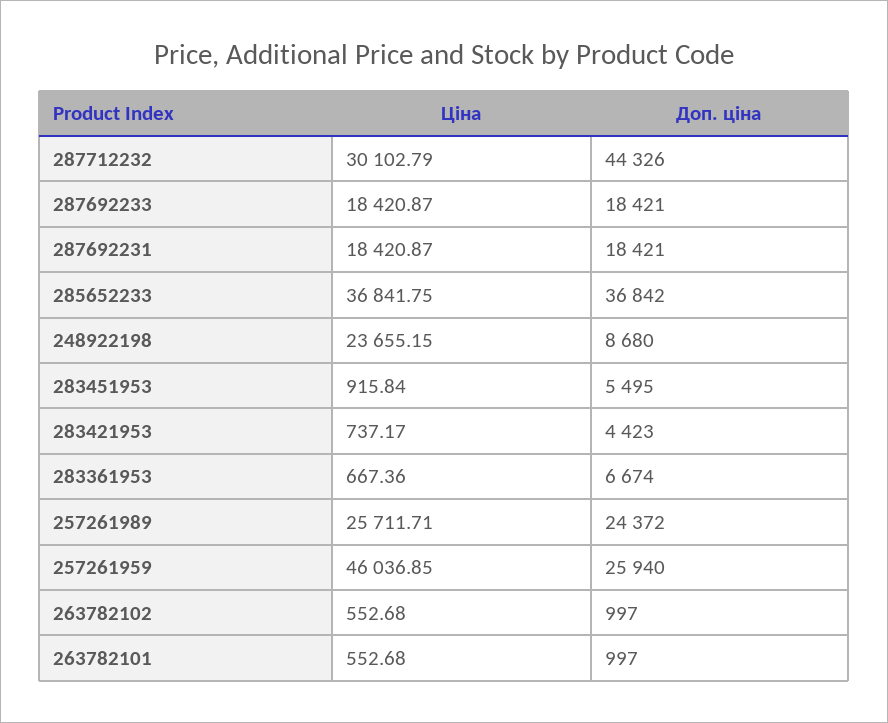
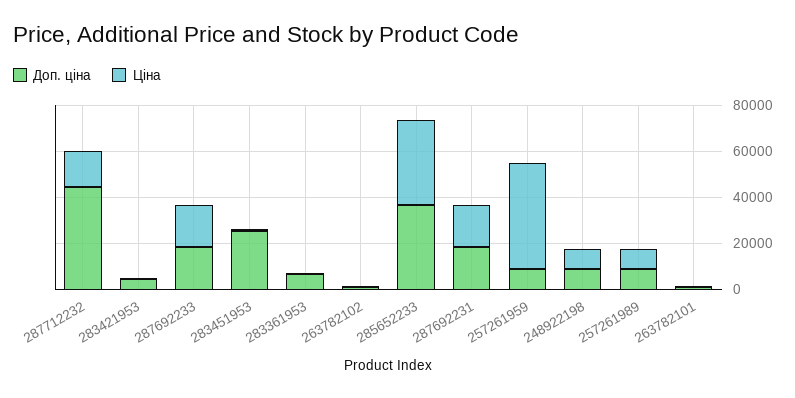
Ціна, 287712232: 30102.79 -> 15000
Ціна, 248922198: 23655.15 -> 10000
Доп. ціна, 283451953: 5495 -> 25000
Ціна, 257261989: 25711.71 -> 10000
Доп. ціна, 257261989: 24372 -> 10000
Доп. ціна, 257261959: 25940 -> 10000

